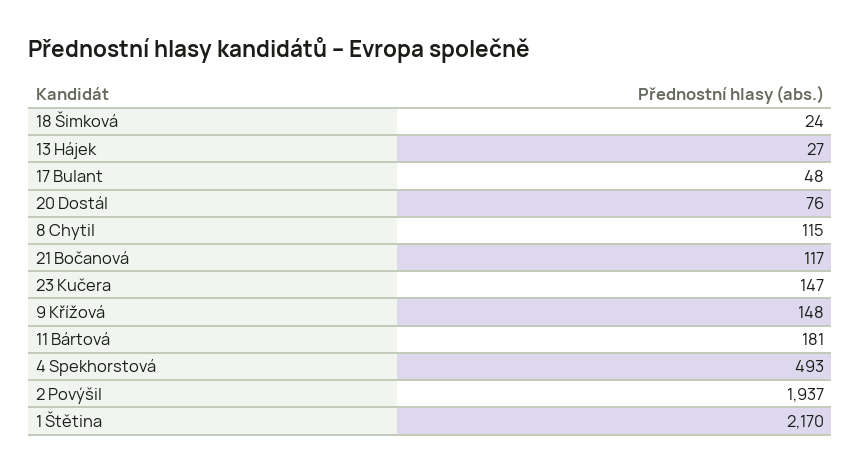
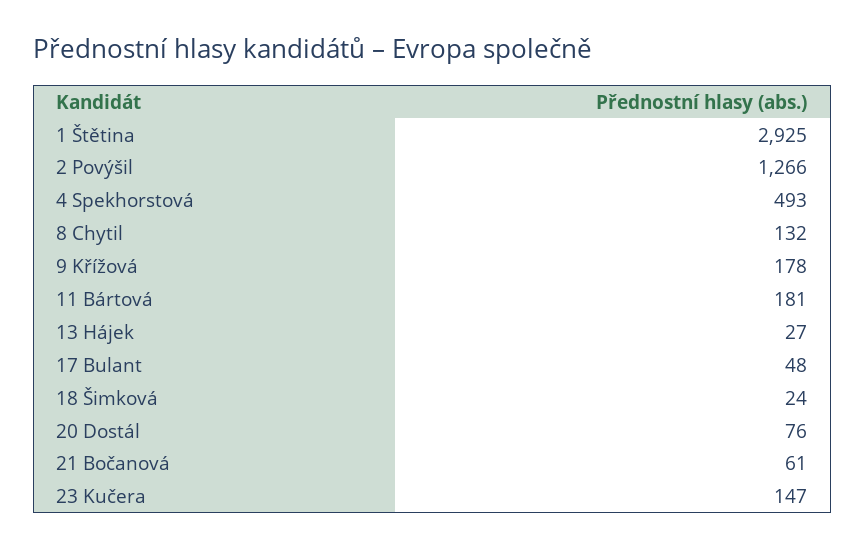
8 Chytil: 115 -> 132
21 Bočanová: 117 -> 61
9 Křížová: 148 -> 178
2 Povýšil: 1937 -> 1266
1 Štětina: 2170 -> 2925

